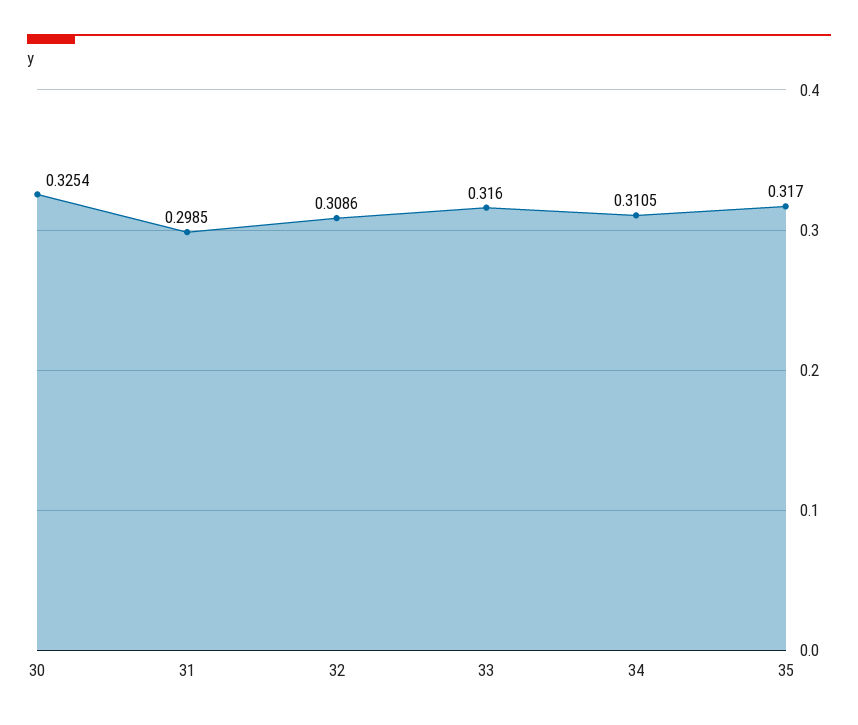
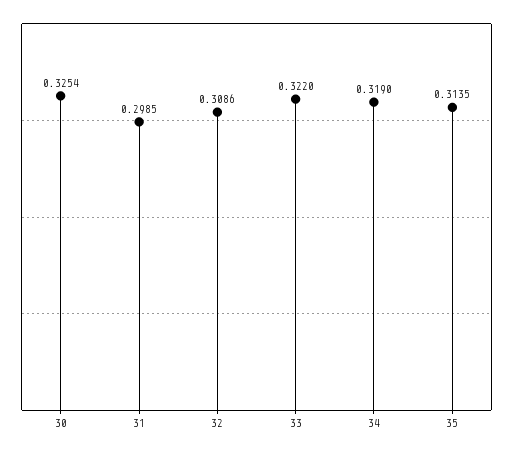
33: 0.316 -> 0.322
34: 0.3105 -> 0.319
35: 0.317 -> 0.3135

